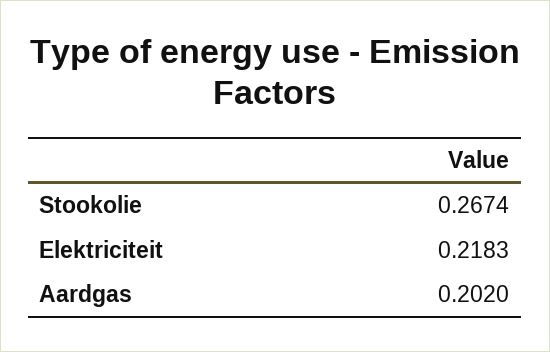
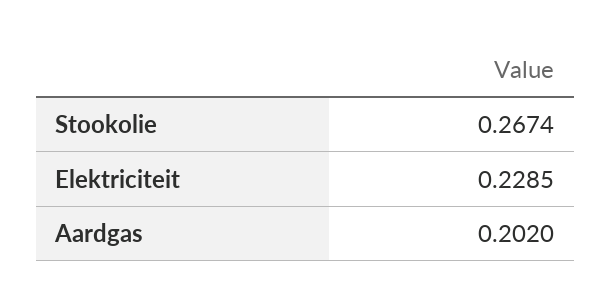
Elektriciteit: 0.2183 -> 0.2285

